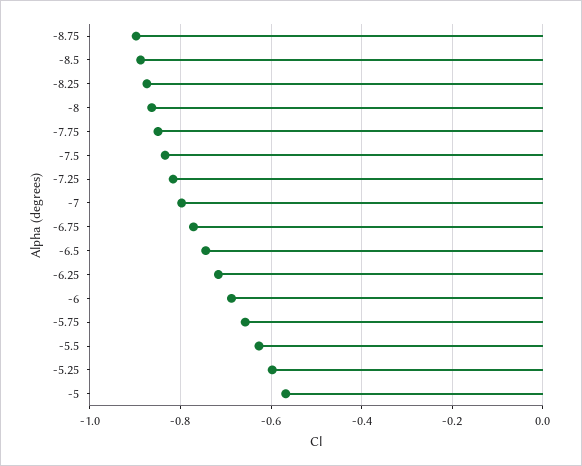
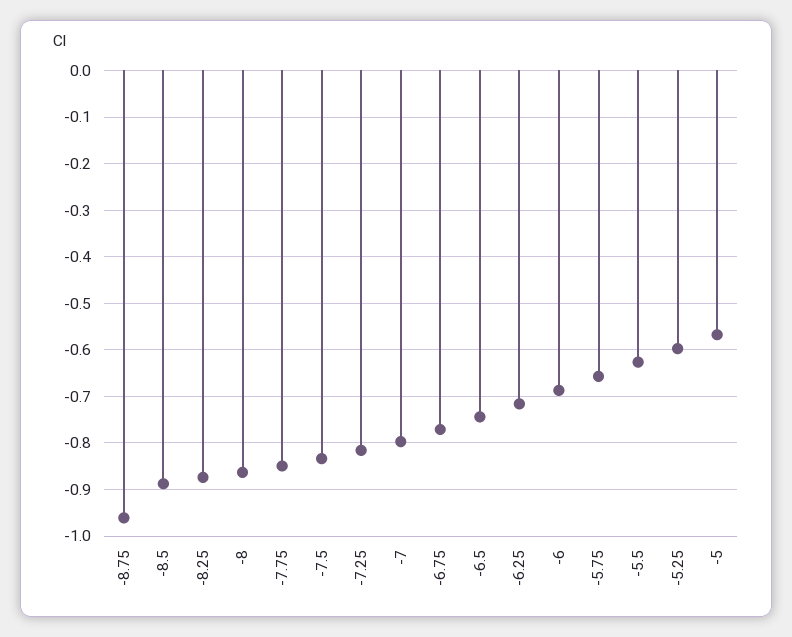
-8.75: -0.9 -> -0.96

